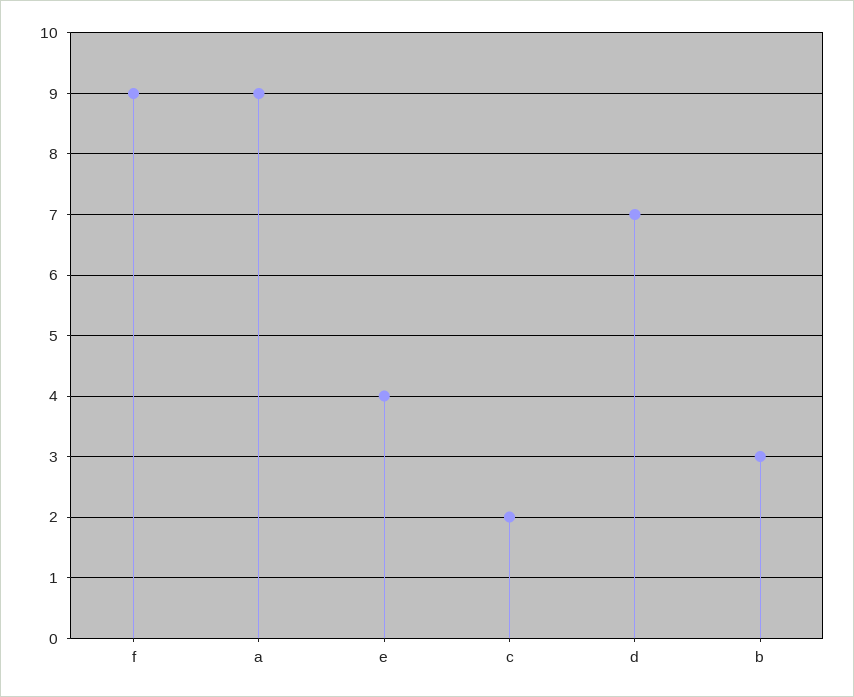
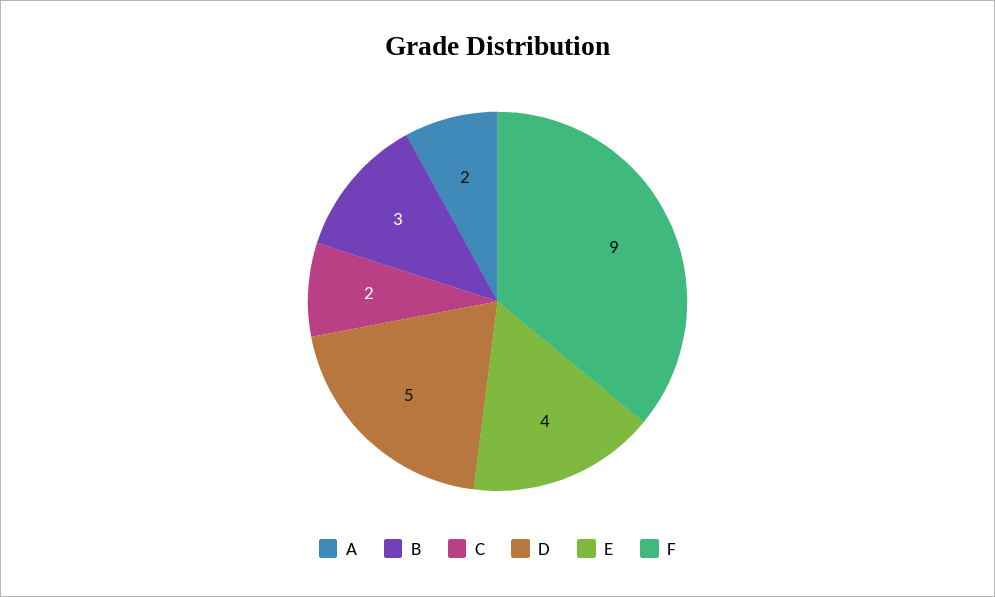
a: 9 -> 2
d: 7 -> 5

